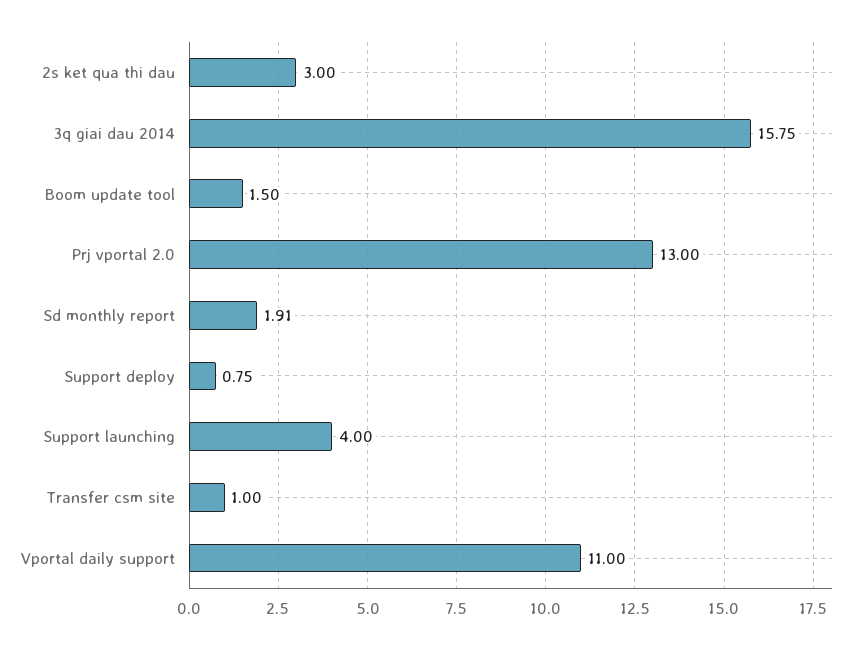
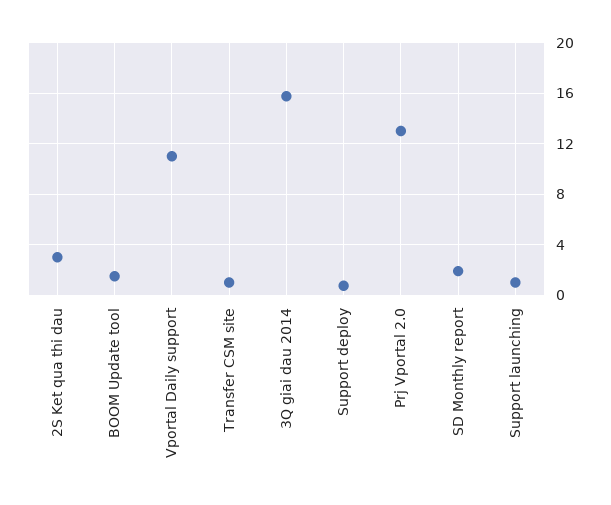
Support launching: 4 -> 1

